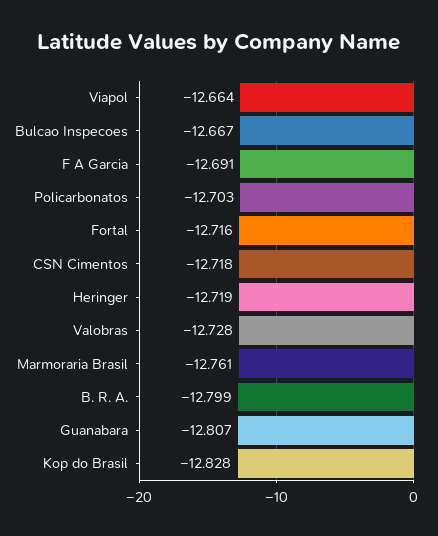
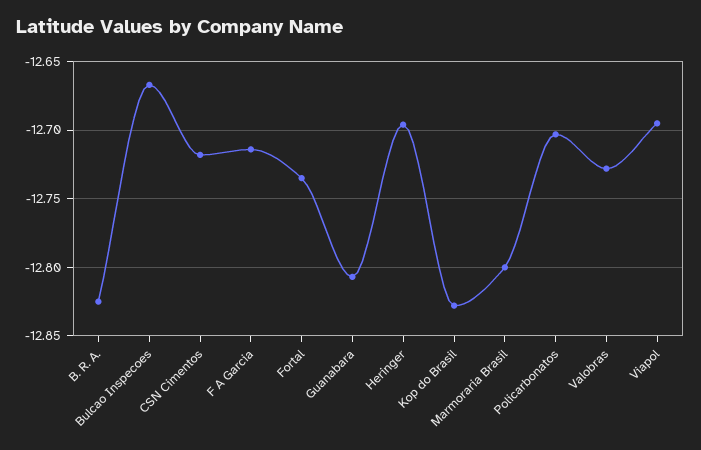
Viapol: -12.664 -> -12.695
F A Garcia: -12.691 -> -12.715
Fortal: -12.716 -> -12.735
Heringer: -12.719 -> -12.695
Marmoraria Brasil: -12.761 -> -12.8
B. R. A.: -12.799 -> -12.825

